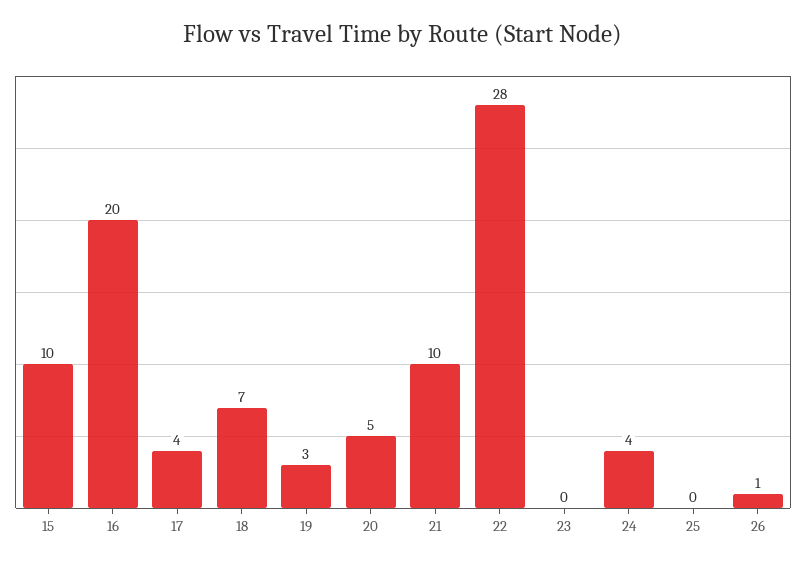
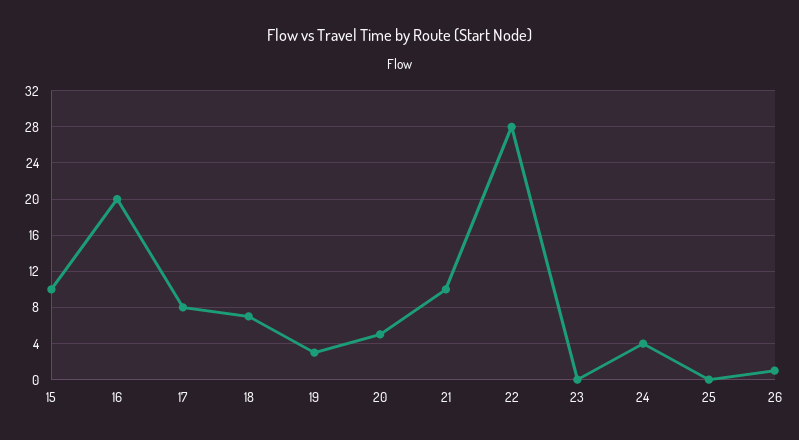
17: 4 -> 8

